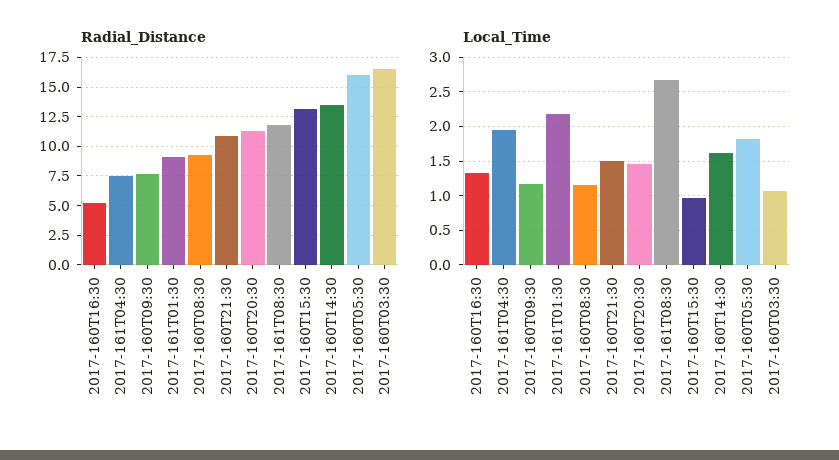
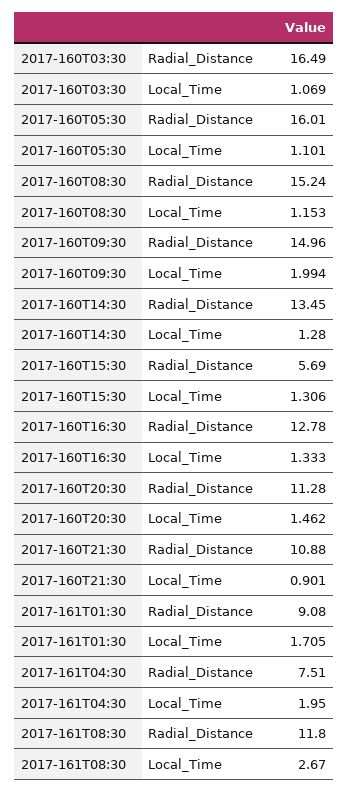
Radial_Distance, 2017-160T16:30: 5 -> 12.78
Radial_Distance, 2017-160T09:30: 7.5 -> 14.96
Radial_Distance, 2017-160T08:30: 10 -> 15.24
Radial_Distance, 2017-160T15:30: 12.5 -> 5.69
Local_Time, 2017-160T09:30: 1.2 -> 1.994
Local_Time, 2017-161T01:30: 2.2 -> 1.705
Local_Time, 2017-160T21:30: 1.5 -> 0.901
Local_Time, 2017-160T15:30: 1 -> 1.306
Local_Time, 2017-160T14:30: 1.6 -> 1.28
Local_Time, 2017-160T05:30: 1.8 -> 1.101

